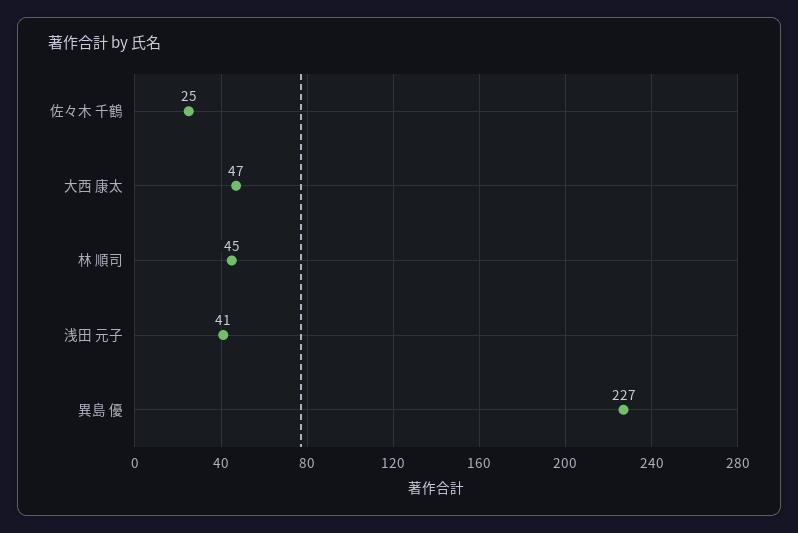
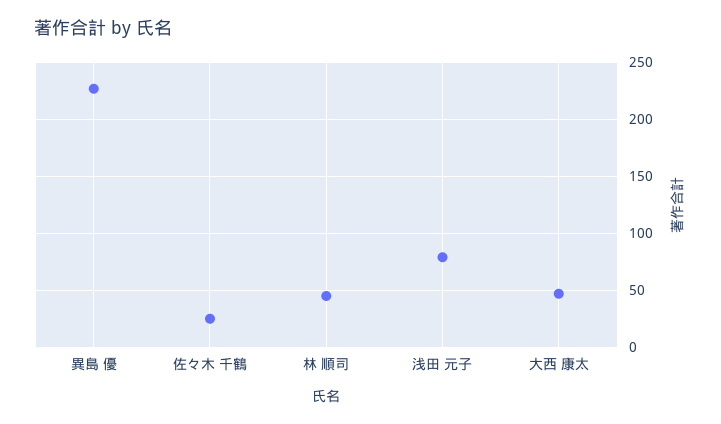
浅田 元子: 41 -> 80

